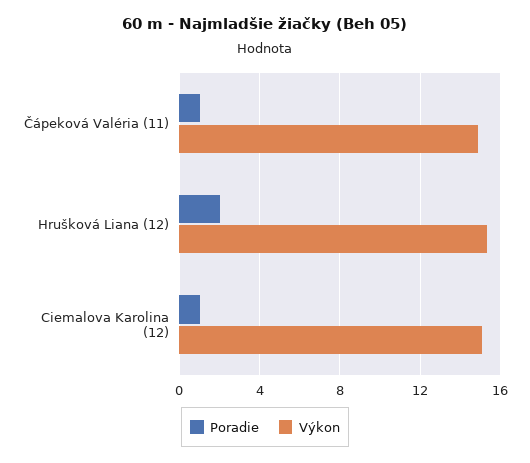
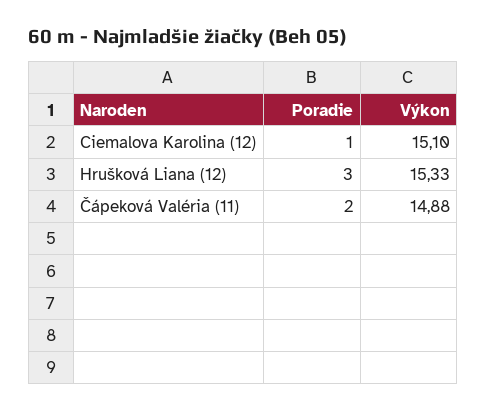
Poradie, Čápeková Valéria (11): 1 -> 2
Poradie, Hrušková Liana (12): 2 -> 3

